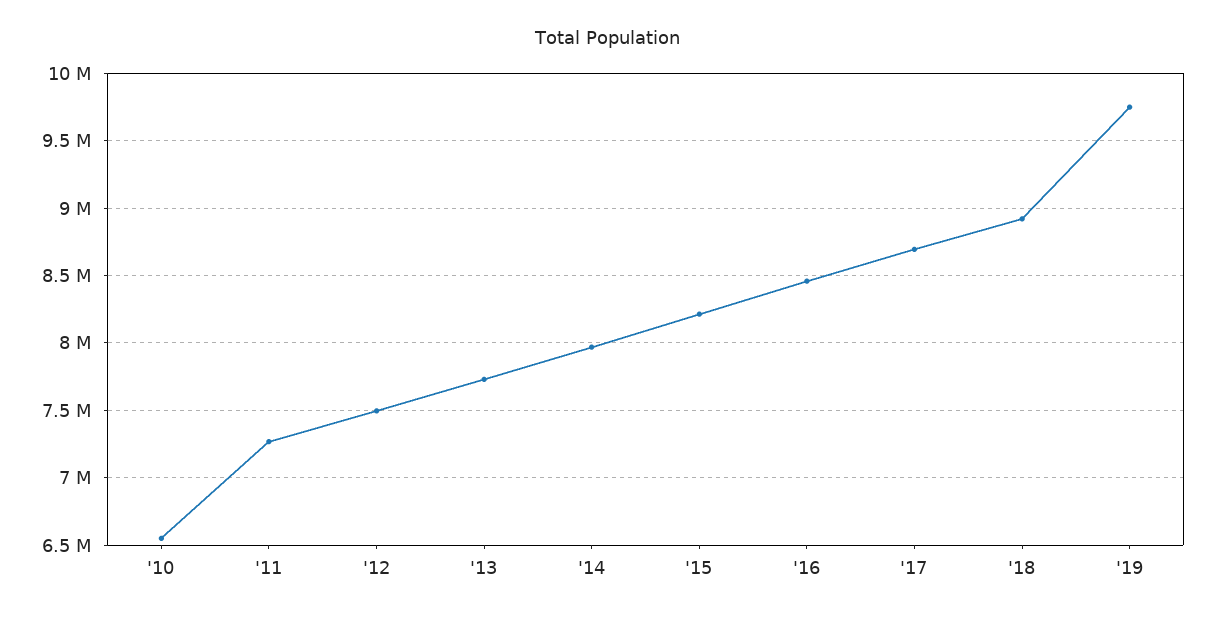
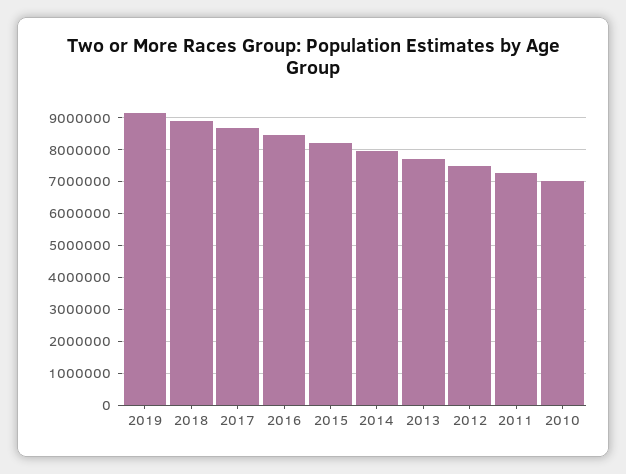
'10: 6550000 -> 7000000
'19: 9750000 -> 9200000

